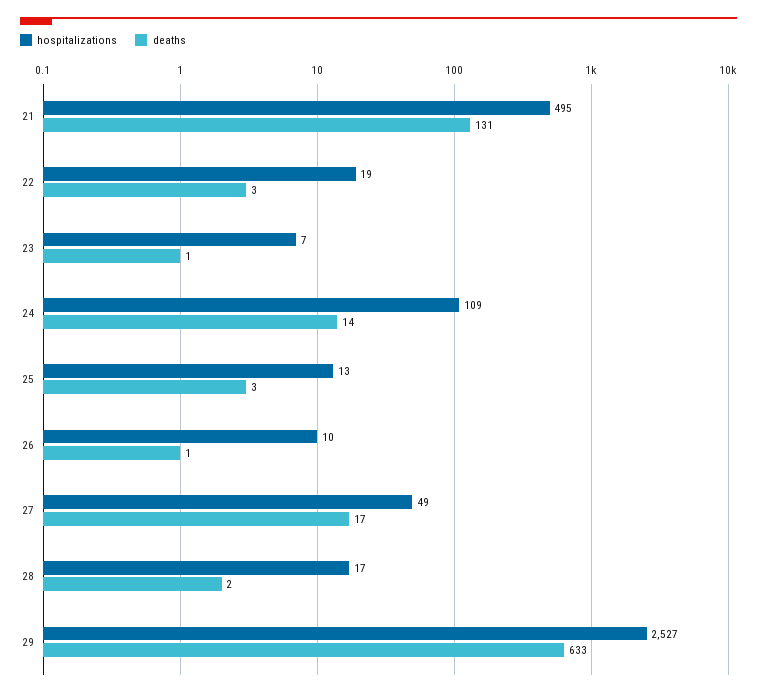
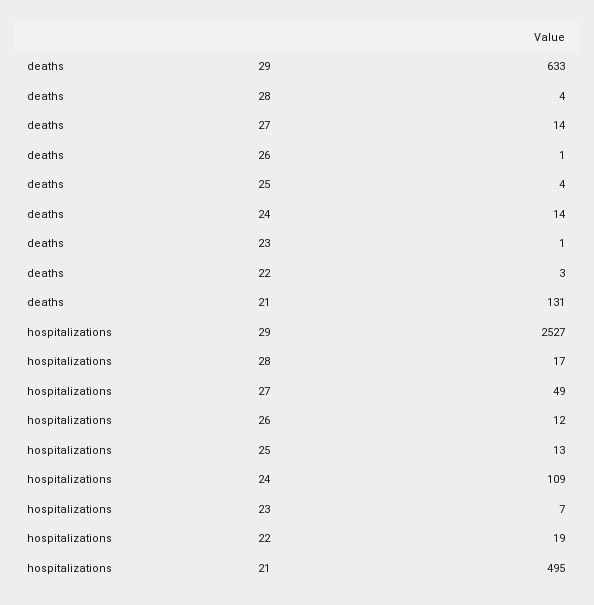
deaths, 25: 3 -> 4
hospitalizations, 26: 10 -> 12
deaths, 27: 17 -> 14
deaths, 28: 2 -> 4

